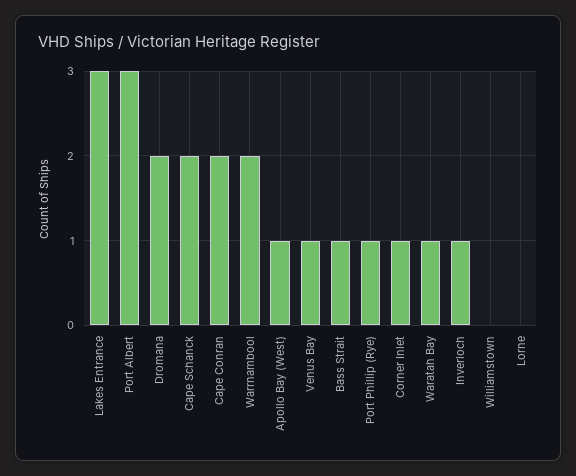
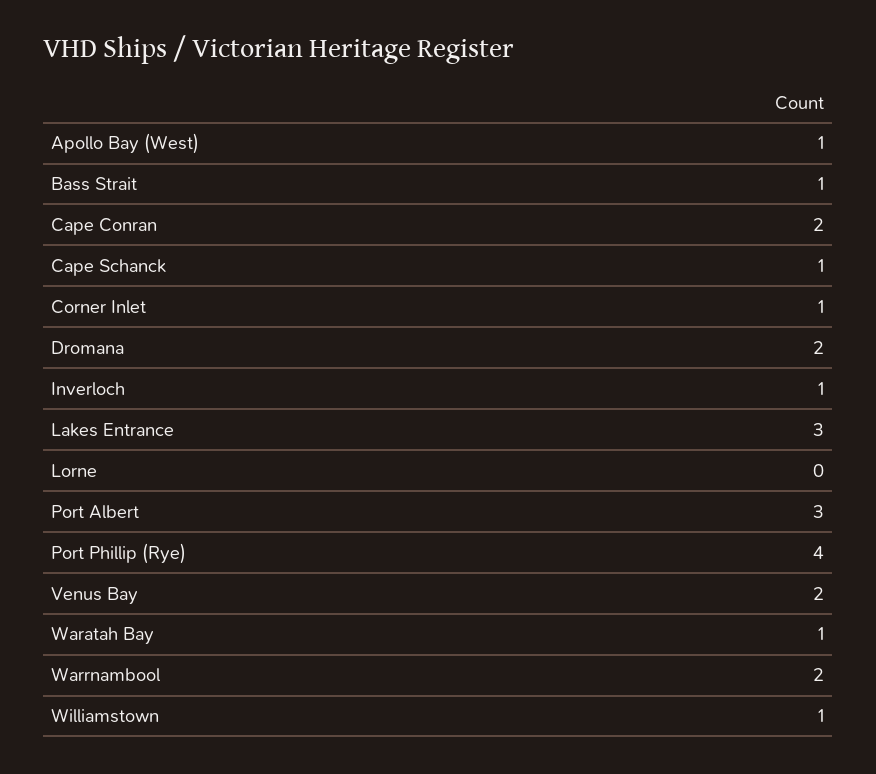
Cape Schanck: 2 -> 1
Venus Bay: 1 -> 2
Port Phillip (Rye): 1 -> 4
Williamstown: 0 -> 1

